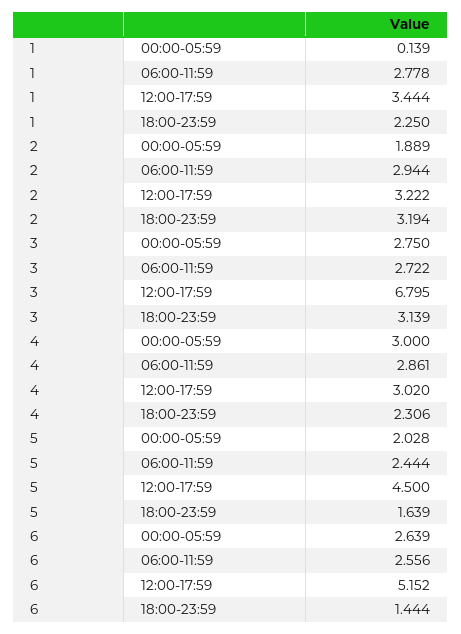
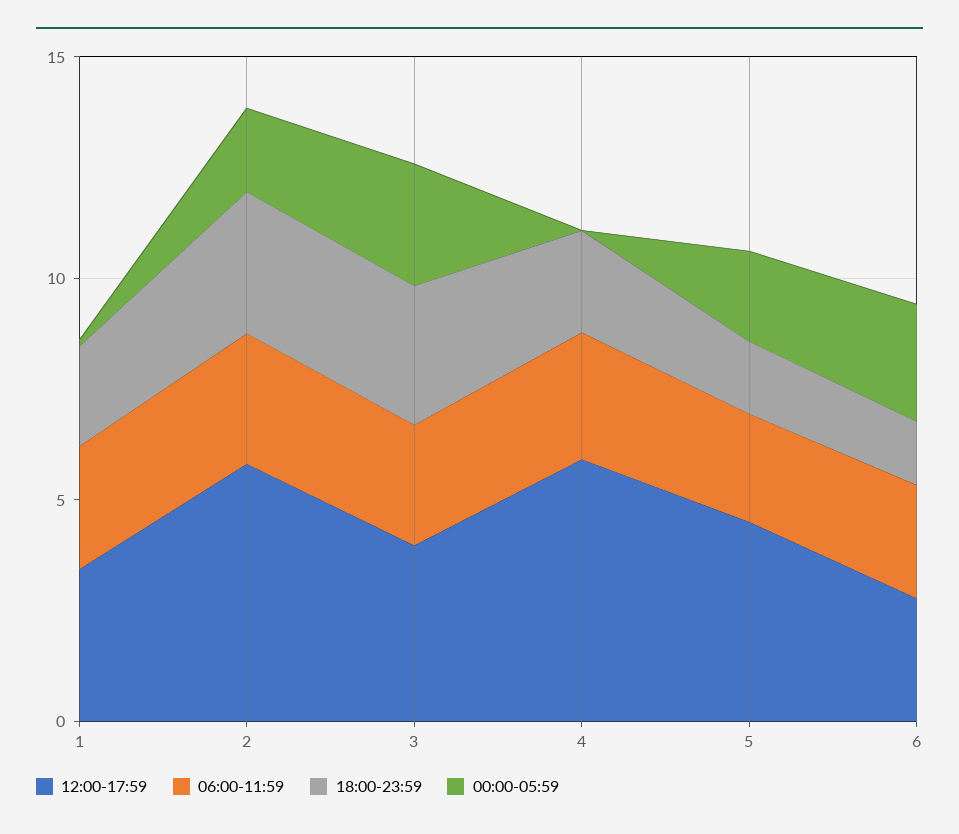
12:00-17:59, 2: 3.222 -> 6
12:00-17:59, 3: 6.795 -> 4
00:00-05:59, 4: 3 -> 0
12:00-17:59, 4: 3.02 -> 6
12:00-17:59, 6: 5.152 -> 3

